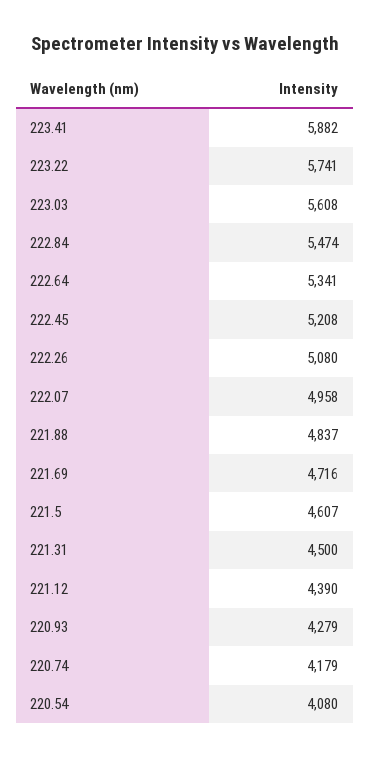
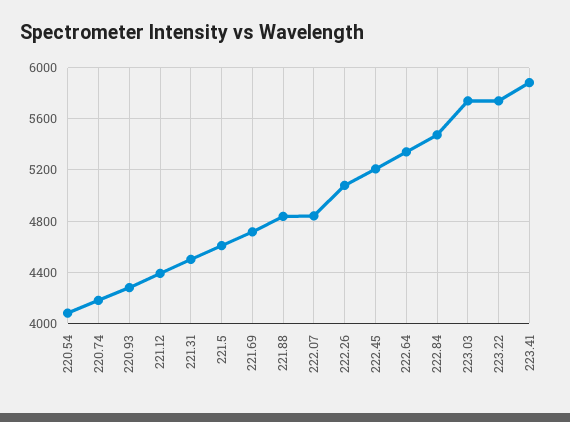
223.03: 5608 -> 5750
222.07: 4958 -> 4850

